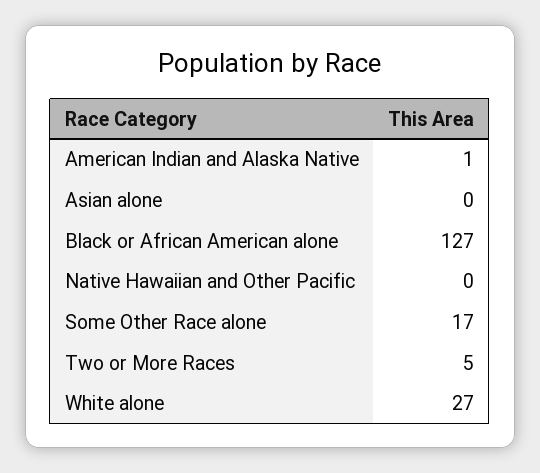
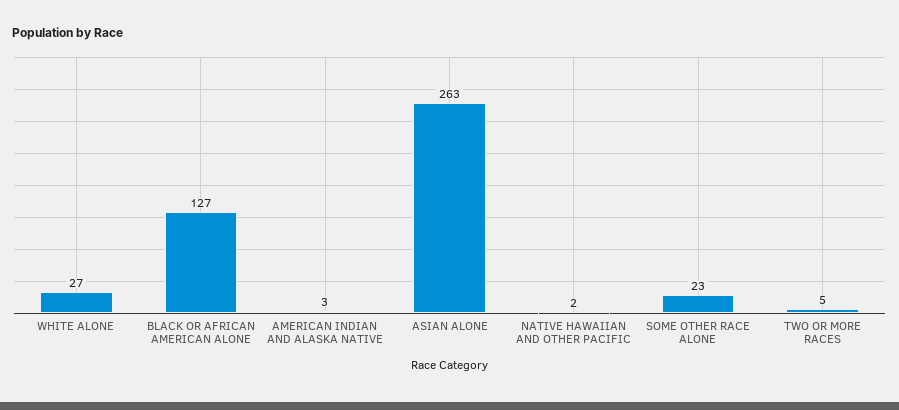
American Indian and Alaska Native: 1 -> 3
Asian alone: 0 -> 263
Native Hawaiian and Other Pacific: 0 -> 2
Some Other Race alone: 17 -> 23

